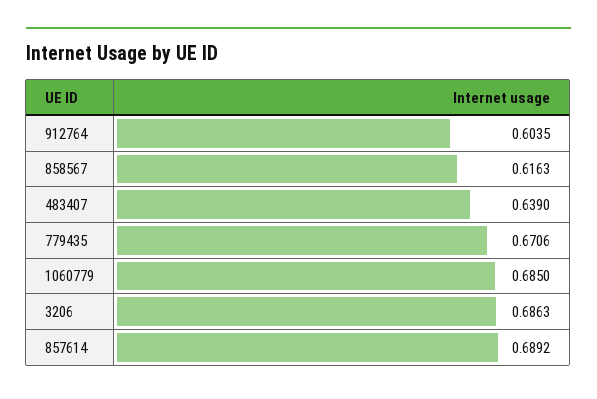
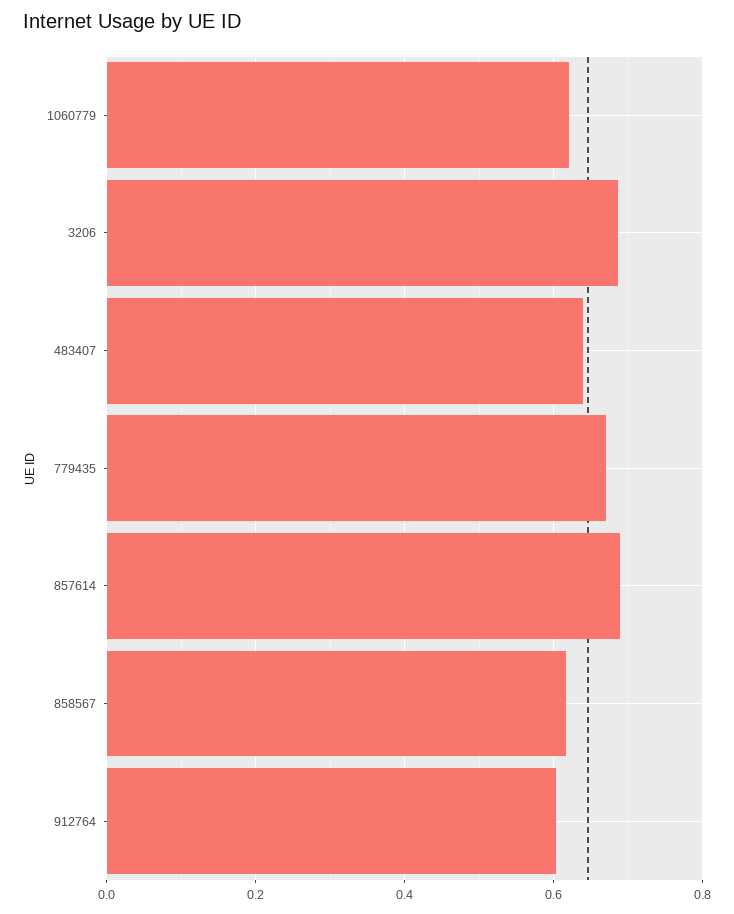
1060779: 0.685 -> 0.62

